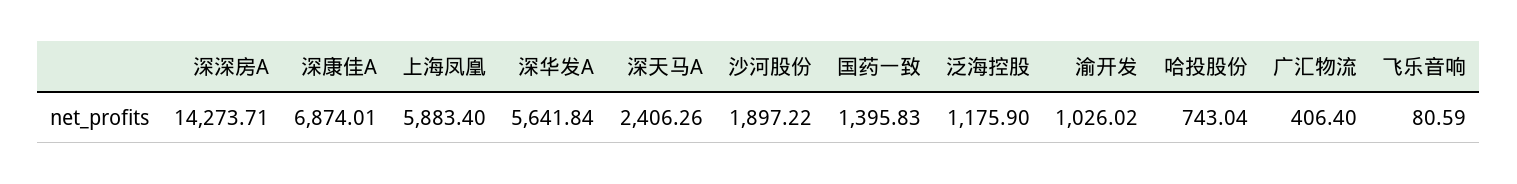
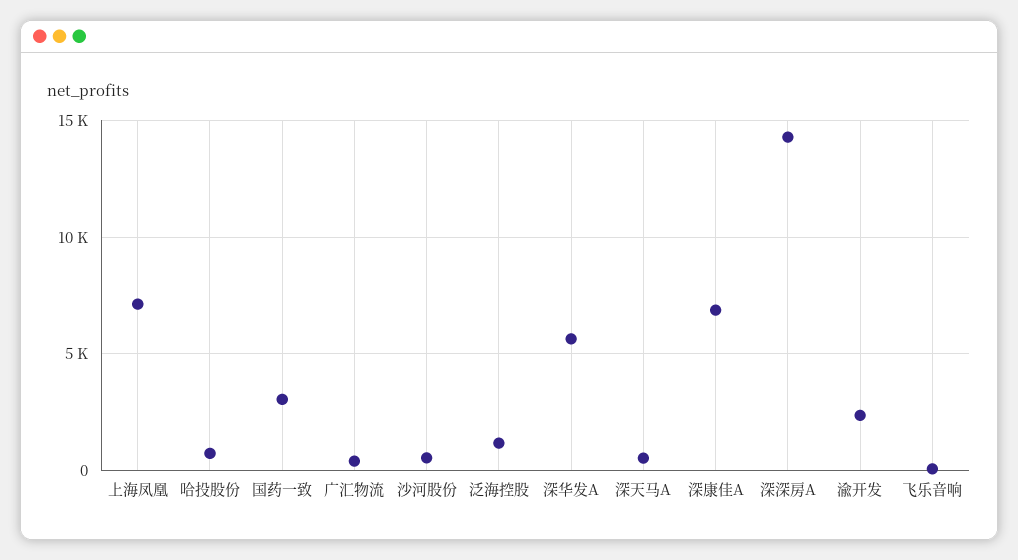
上海凤凰: 5883.4 -> 7000
深天马A: 2406.26 -> 500
沙河股份: 1897.22 -> 500
国药一致: 1395.83 -> 3000
渝开发: 1026.02 -> 2500

